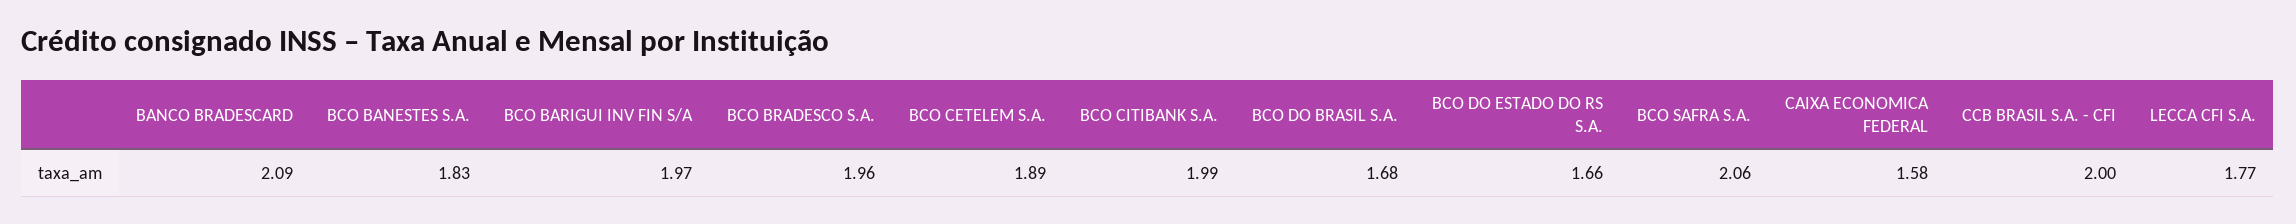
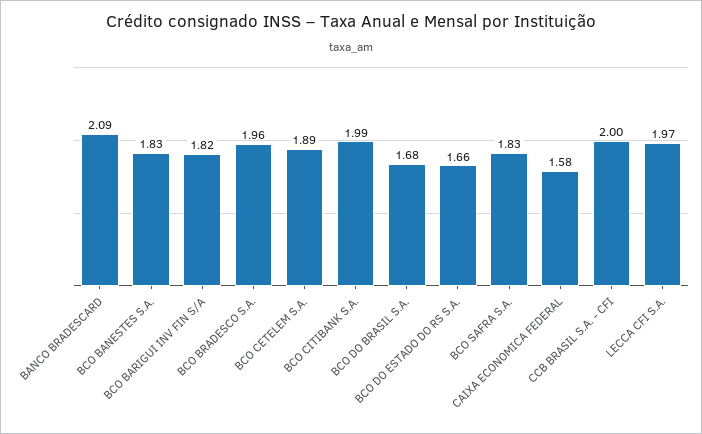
BCO BARIGUI INV FIN S/A: 1.97 -> 1.82
BCO SAFRA S.A.: 2.06 -> 1.83
LECCA CFI S.A.: 1.77 -> 1.97

